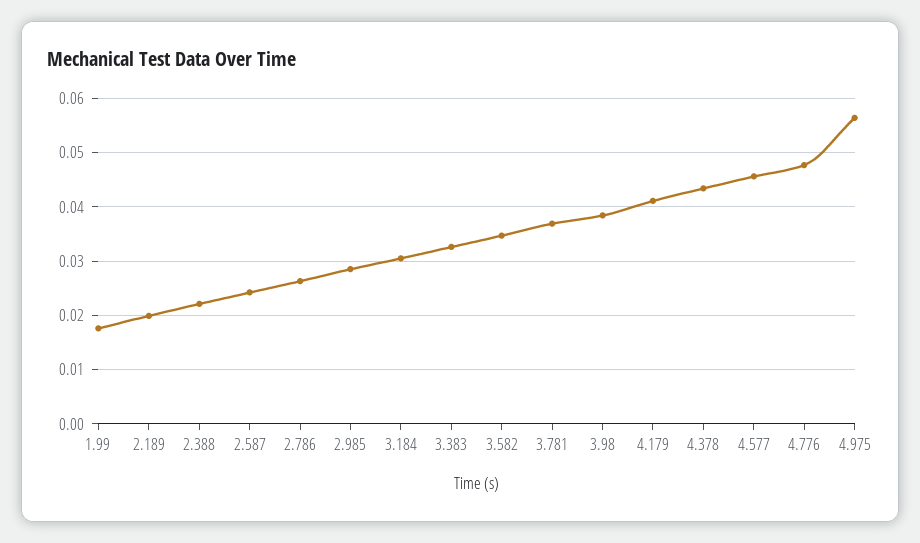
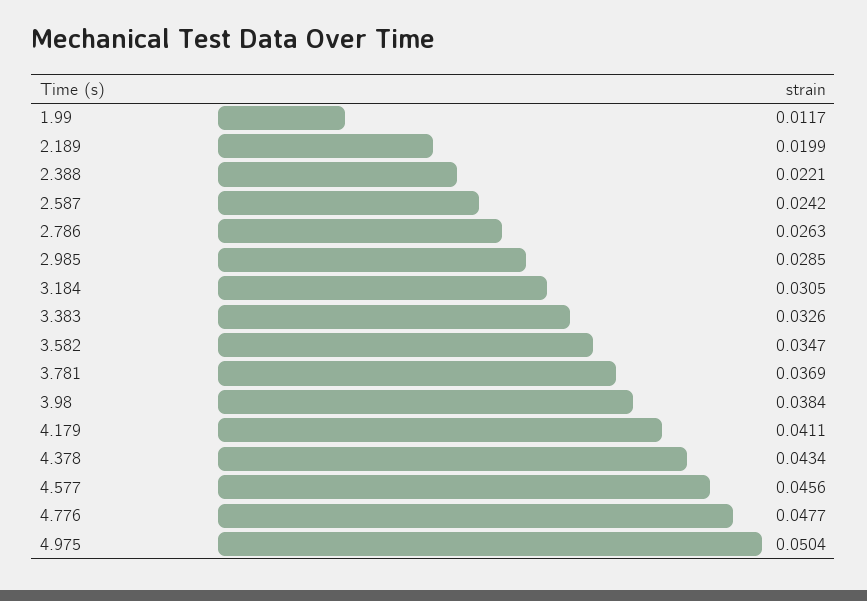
1.99: 0.018 -> 0.0117
4.975: 0.056 -> 0.0504

